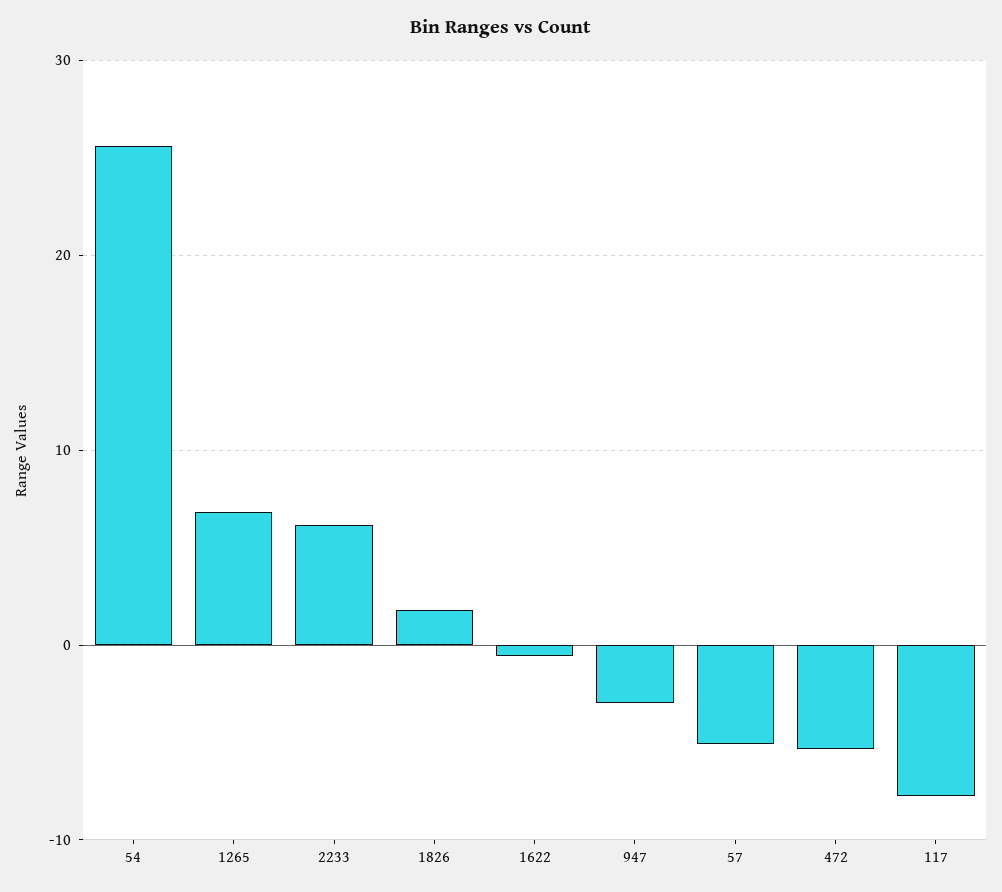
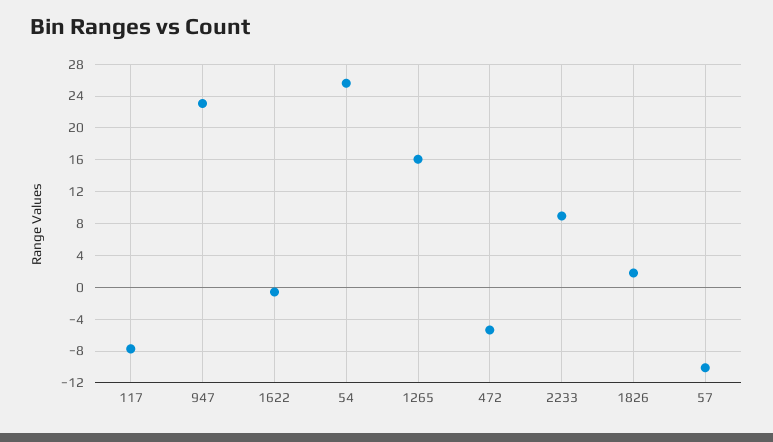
1265: 7 -> 16
2233: 6 -> 9
947: -3 -> 23
57: -5 -> -10

